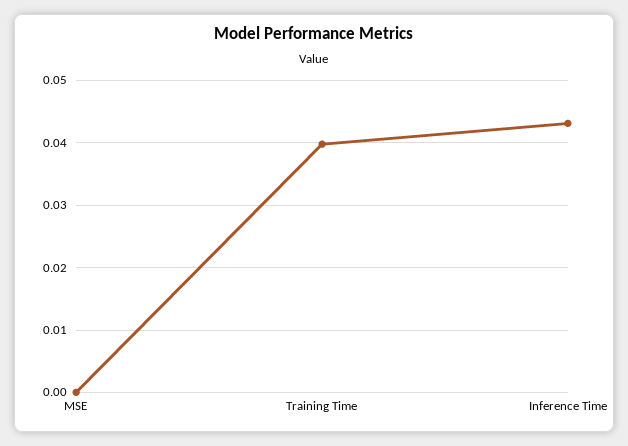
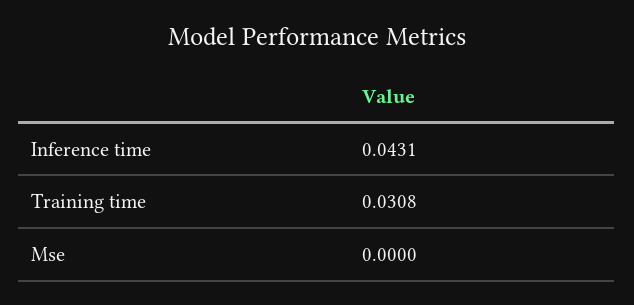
Training Time: 0.04 -> 0.0308

